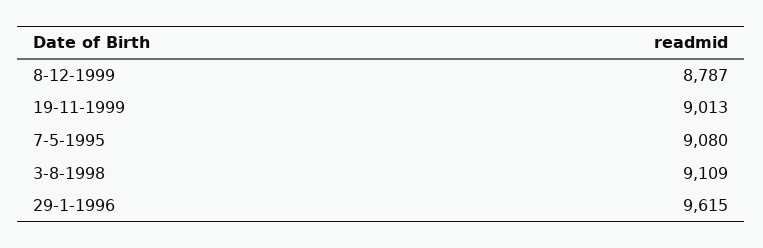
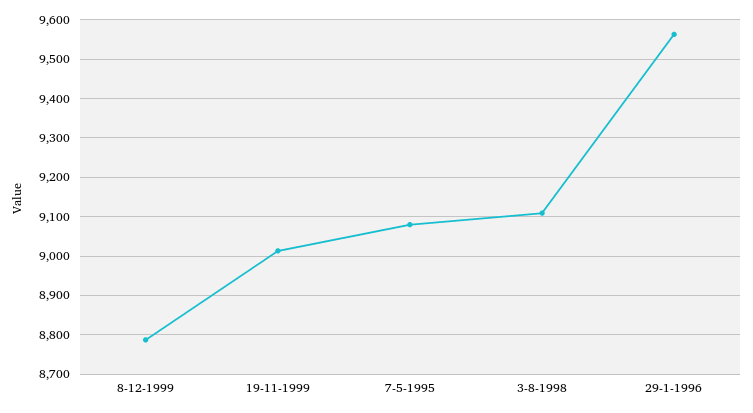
29-1-1996: 9615 -> 9560

